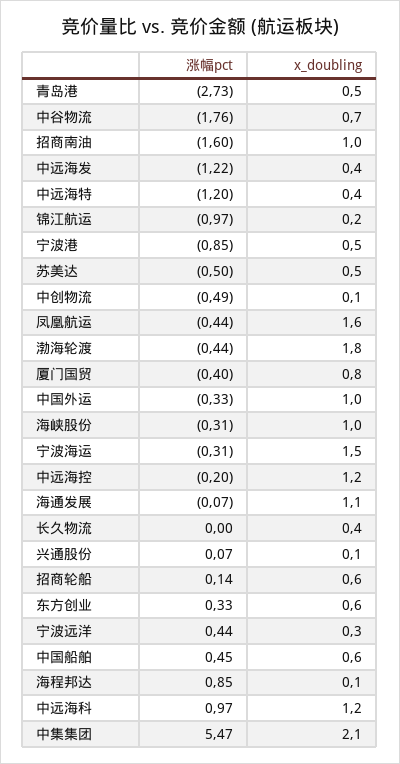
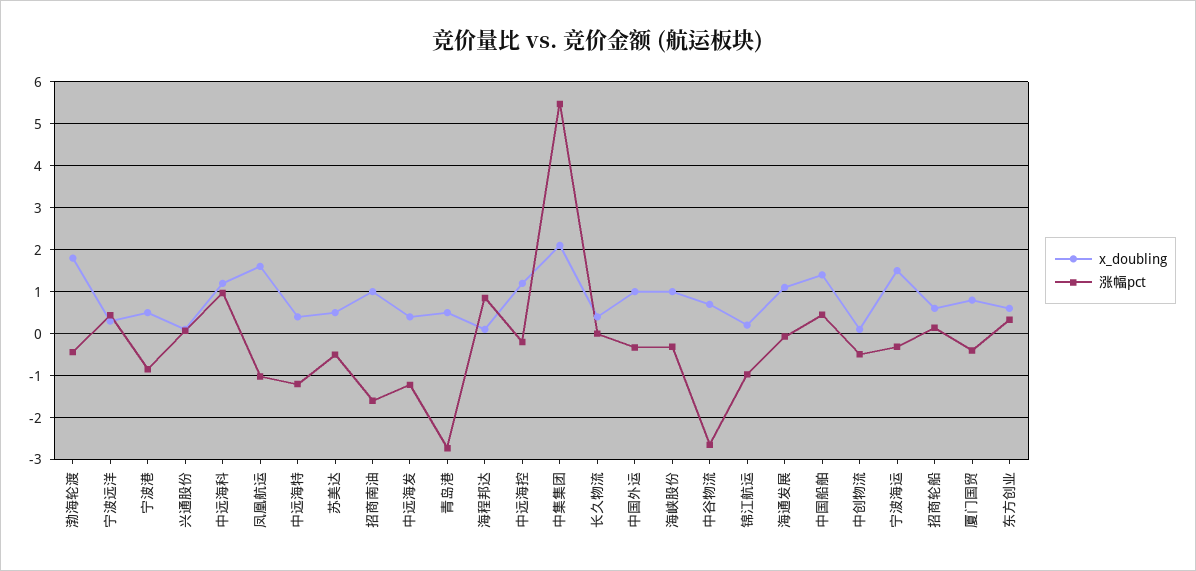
涨幅pct, 中谷物流: -1.76 -> -2.6
涨幅pct, 凤凰航运: -0.44 -> -1
x_doubling, 中国船舶: 0.6 -> 1.4

